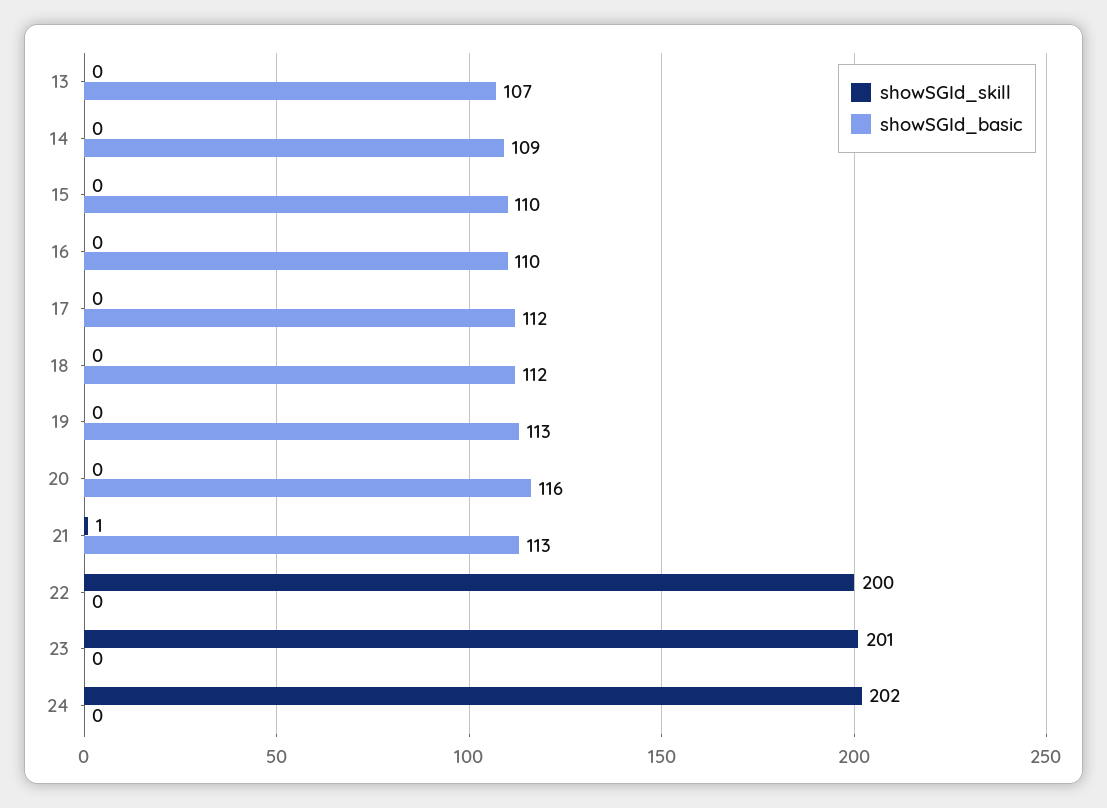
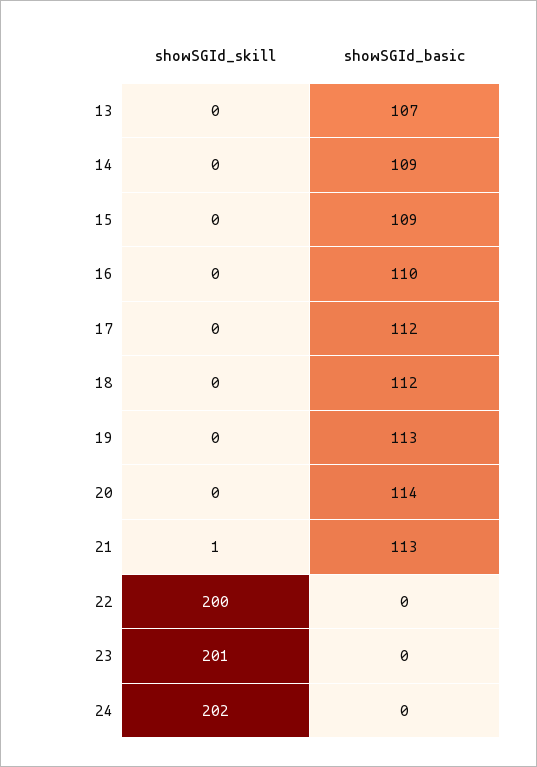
showSGId_basic, 15: 110 -> 109
showSGId_basic, 20: 116 -> 114

